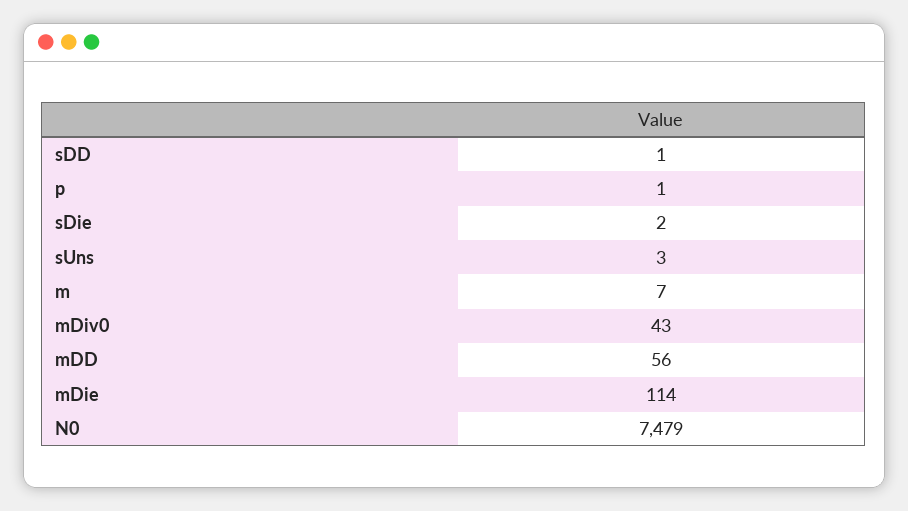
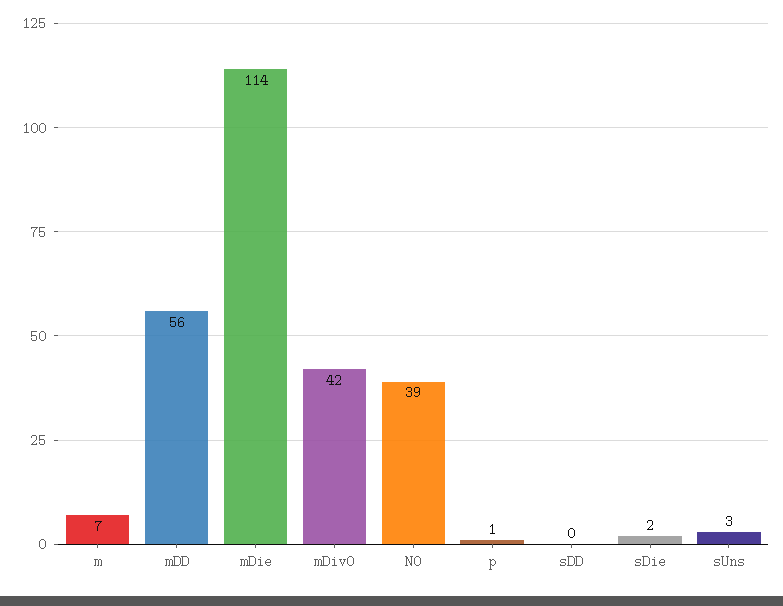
sDD: 1 -> 0
mDiv0: 43 -> 42
N0: 7479 -> 39

